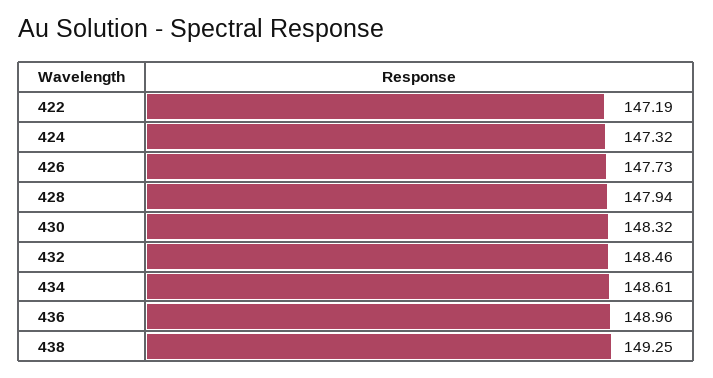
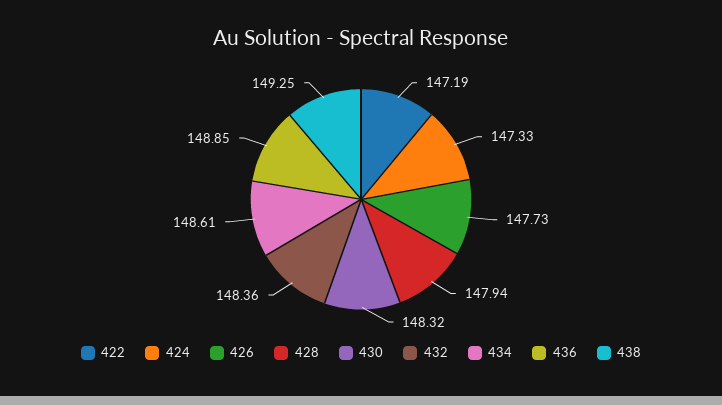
424: 147.32 -> 147.33
432: 148.46 -> 148.36
436: 148.96 -> 148.85

